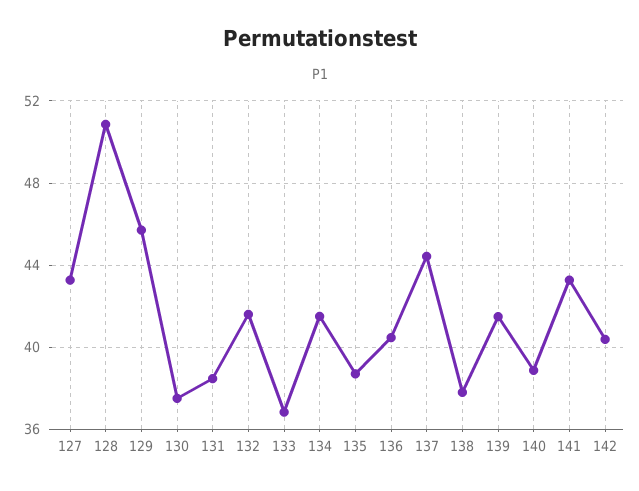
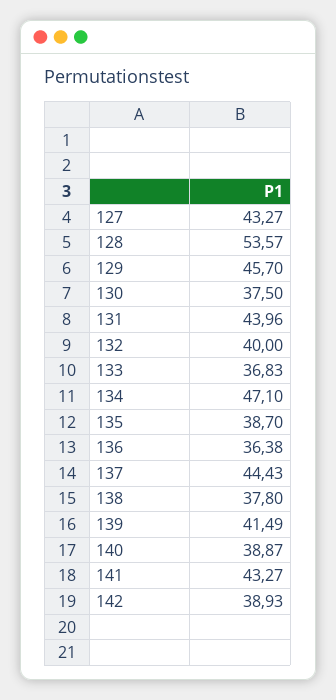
128: 51 -> 53.57
131: 38.5 -> 43.96
132: 41.5 -> 40
134: 41.5 -> 47.1
136: 40.5 -> 36.38
142: 40.5 -> 38.93

